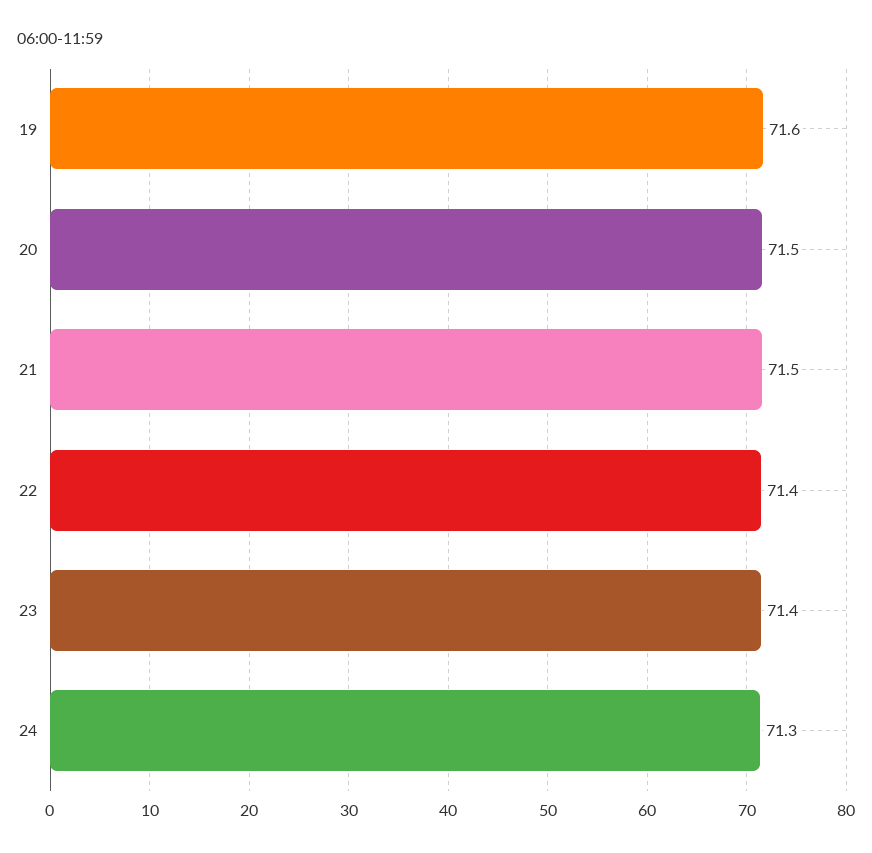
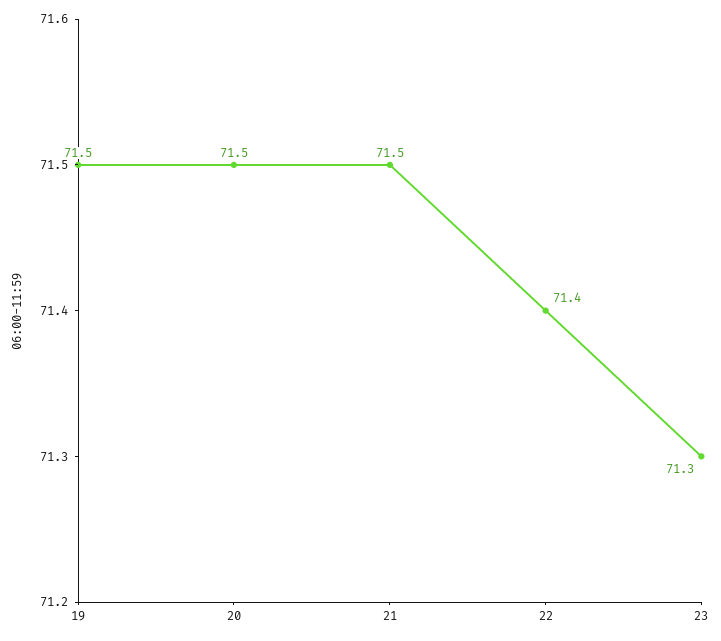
19: 71.6 -> 71.5
23: 71.4 -> 71.3
24: 71.3 -> none

